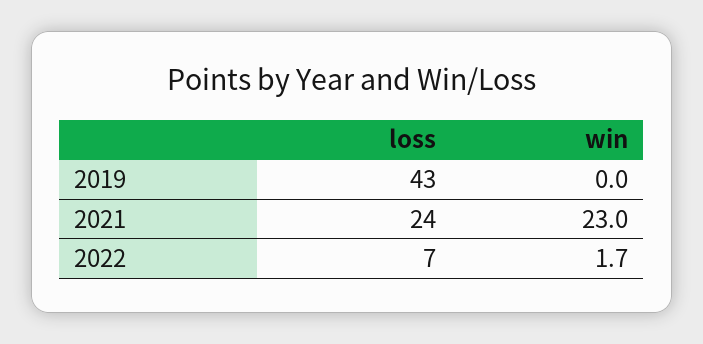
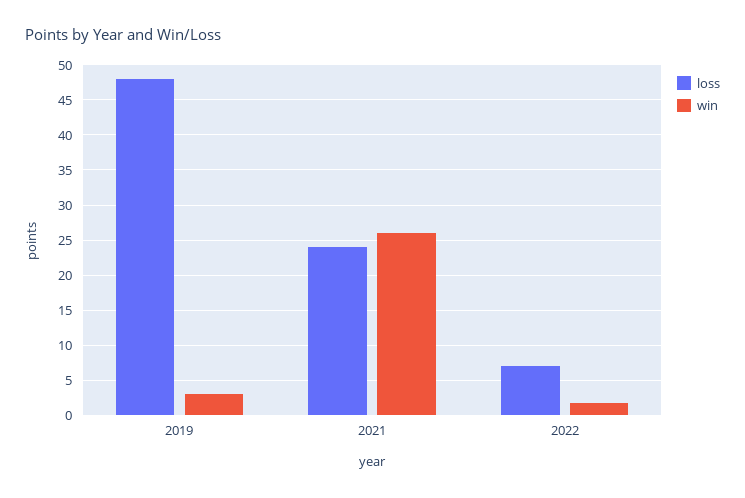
loss, 2019: 43 -> 48
win, 2019: 0 -> 3
win, 2021: 23 -> 26

